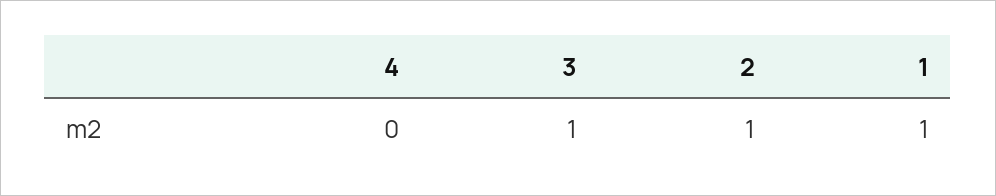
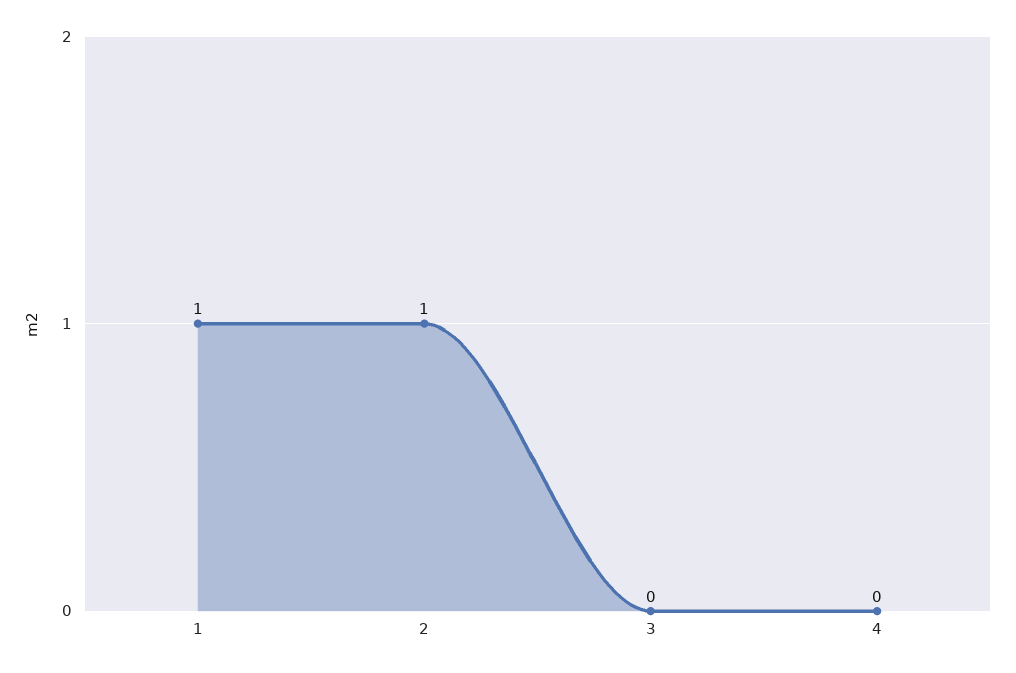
3: 1 -> 0

